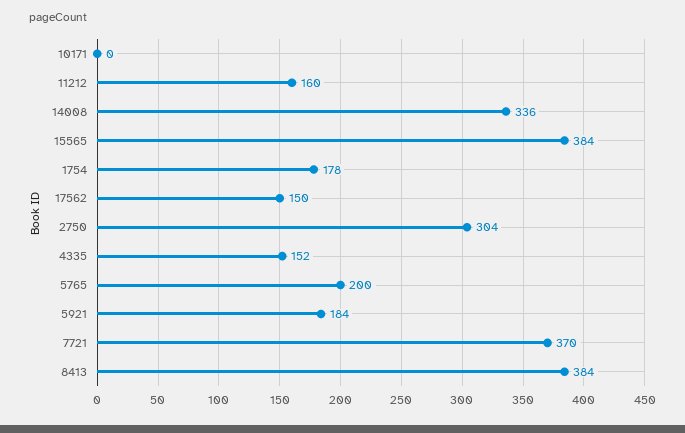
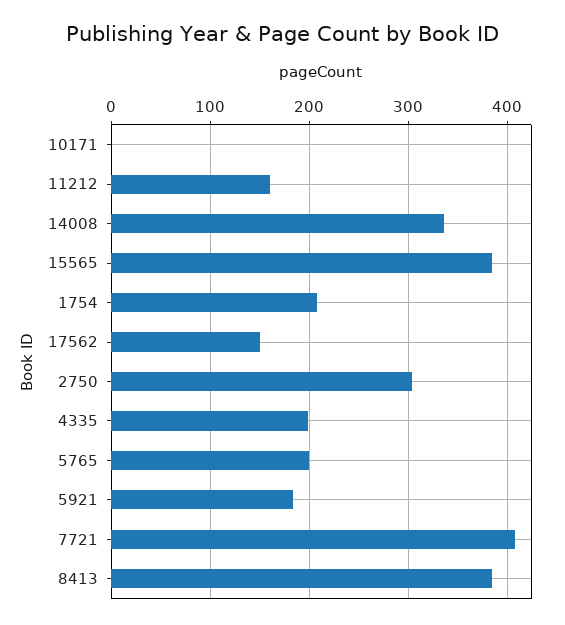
1754: 178 -> 210
4335: 152 -> 200
7721: 370 -> 410

